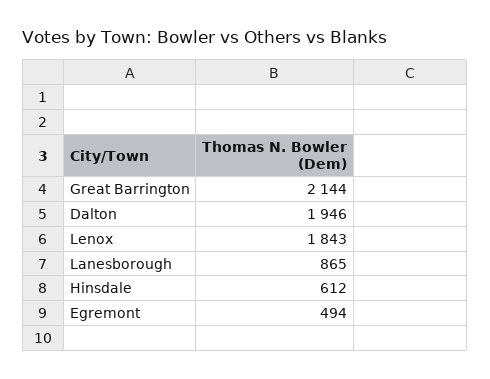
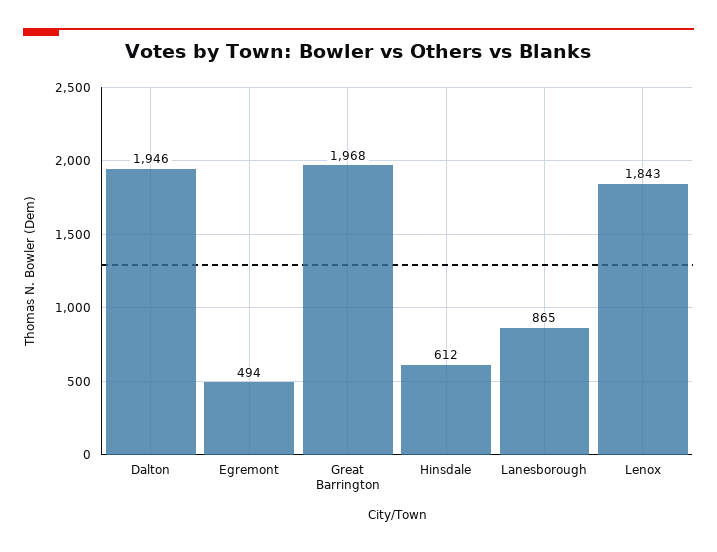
Great Barrington: 2144 -> 1968

